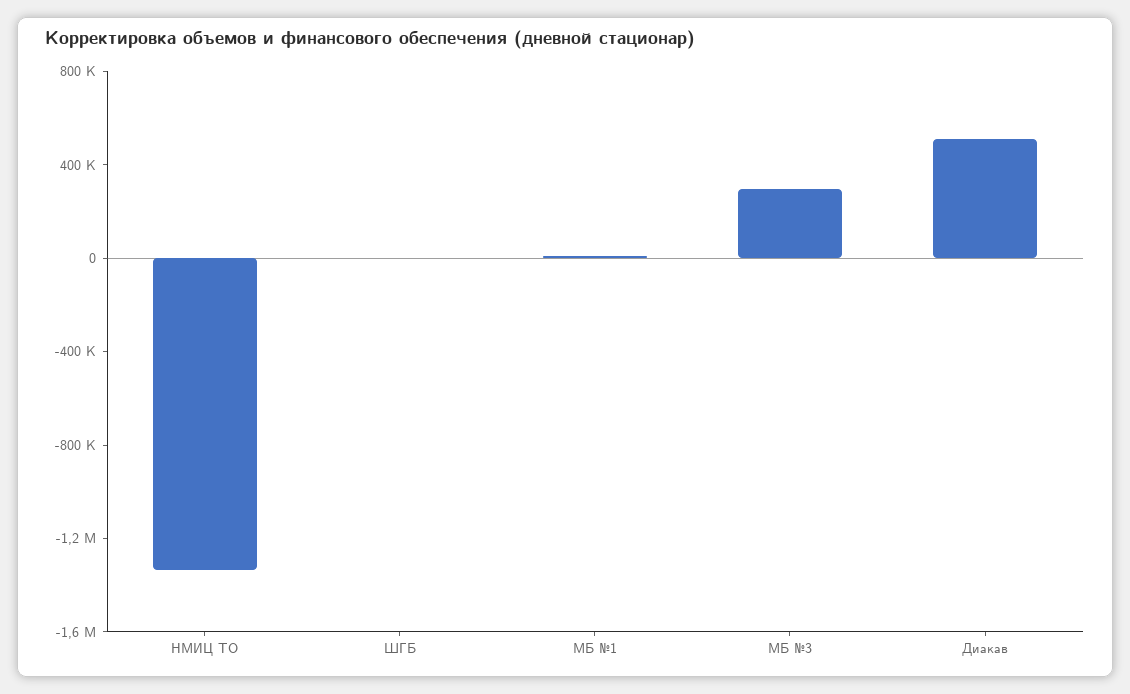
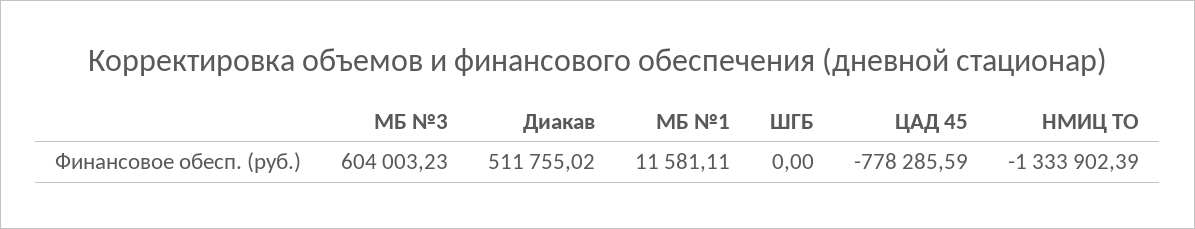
МБ №3: 300000 -> 604003.23
ЦАД 45: none -> -778285.59

